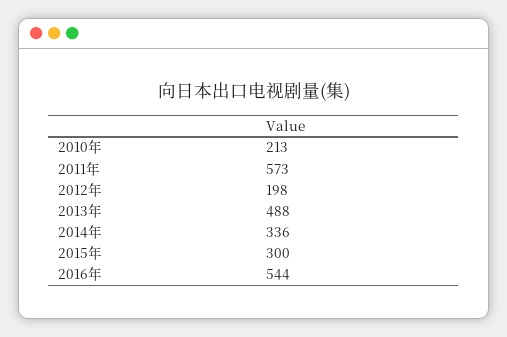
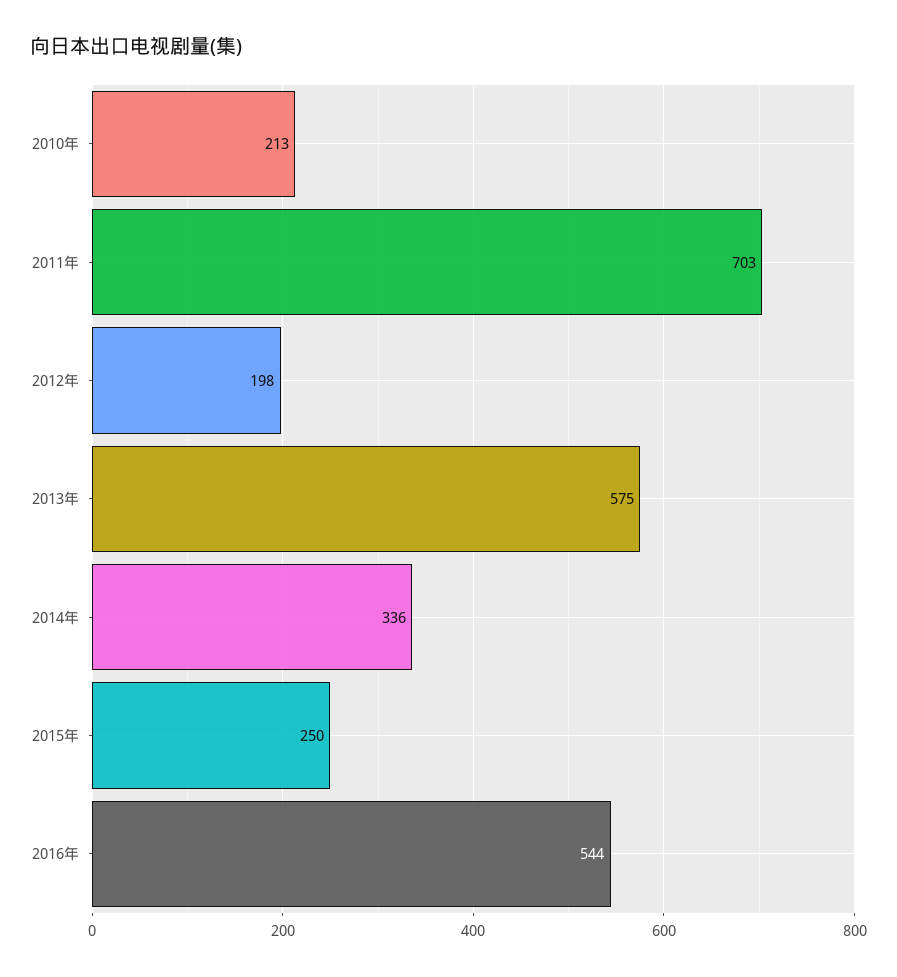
2011年: 573 -> 703
2013年: 488 -> 575
2015年: 300 -> 250

